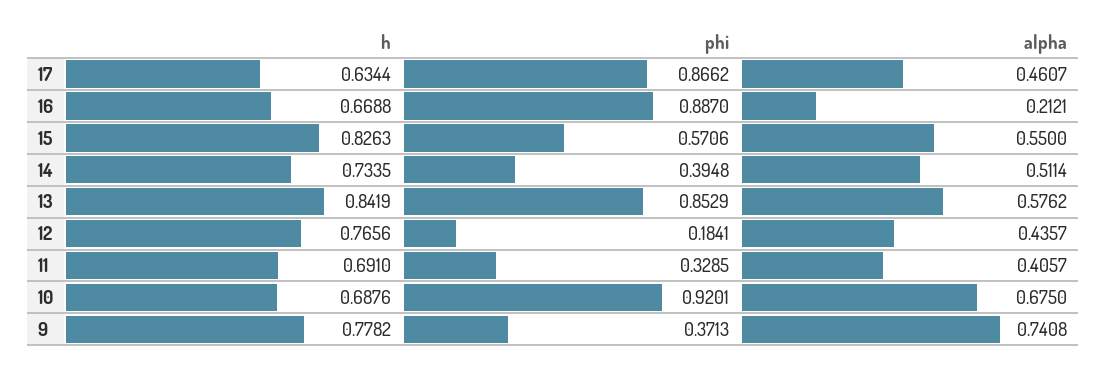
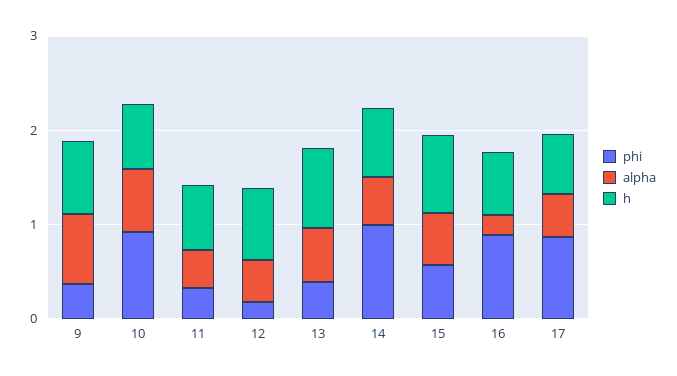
phi, 14: 0.3948 -> 1
phi, 13: 0.8529 -> 0.4

